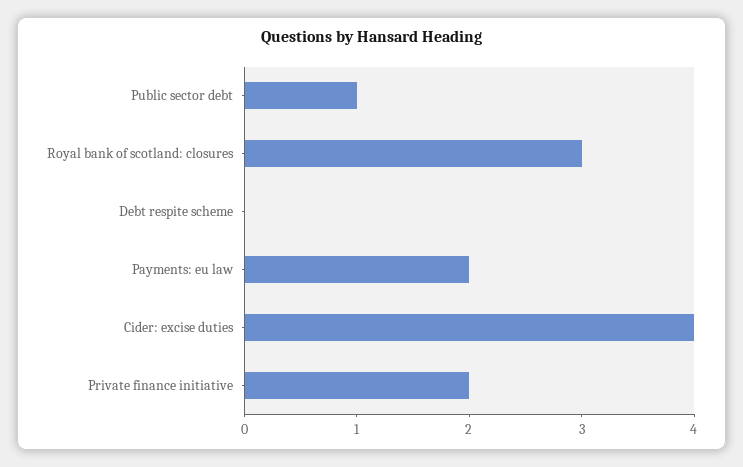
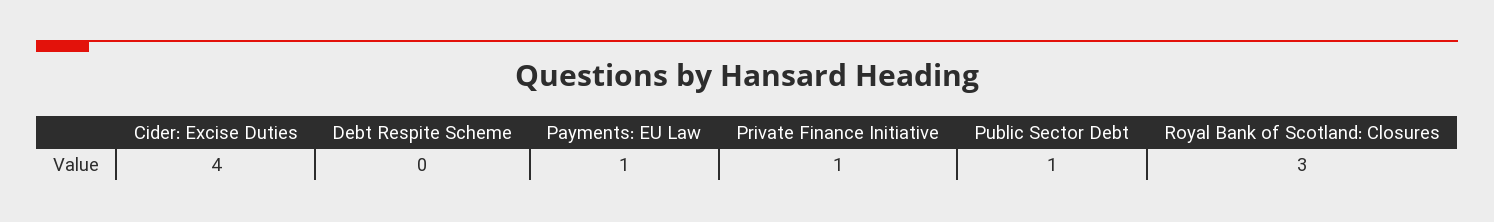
Payments: eu law: 2 -> 1
Private finance initiative: 2 -> 1

